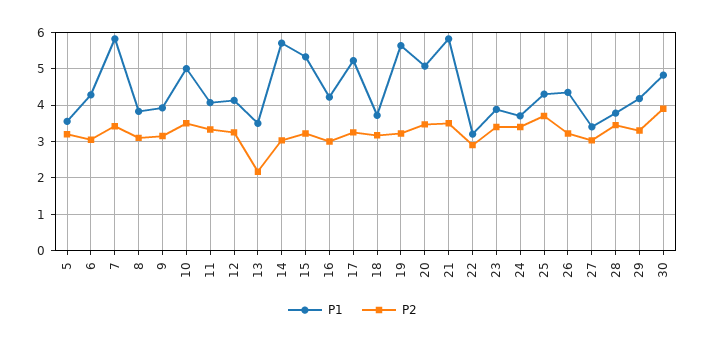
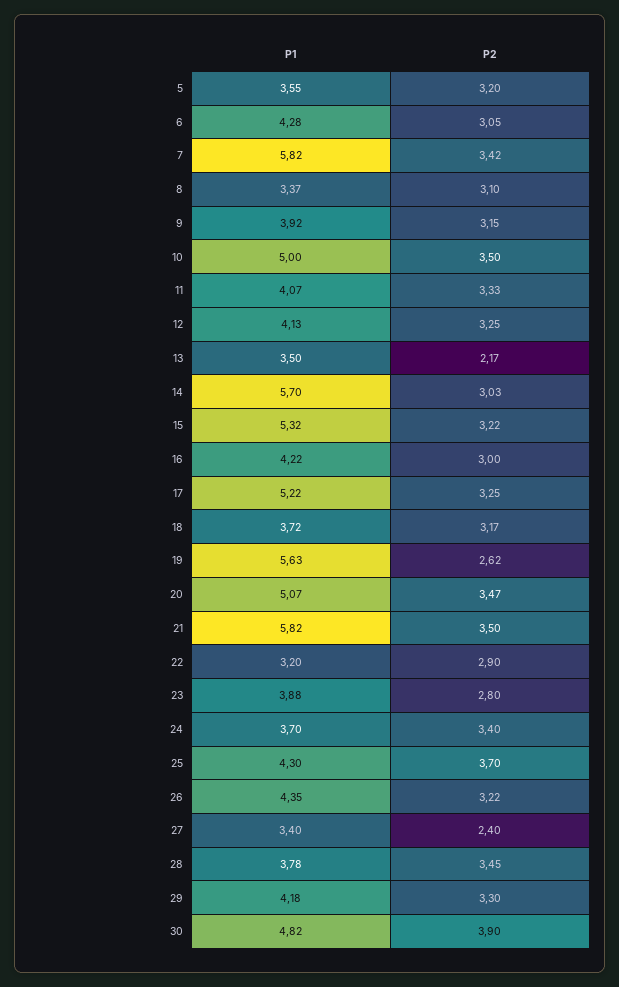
P1, 8: 3.8 -> 3.37
P2, 19: 3.2 -> 2.62
P2, 23: 3.4 -> 2.8
P2, 27: 3 -> 2.4

